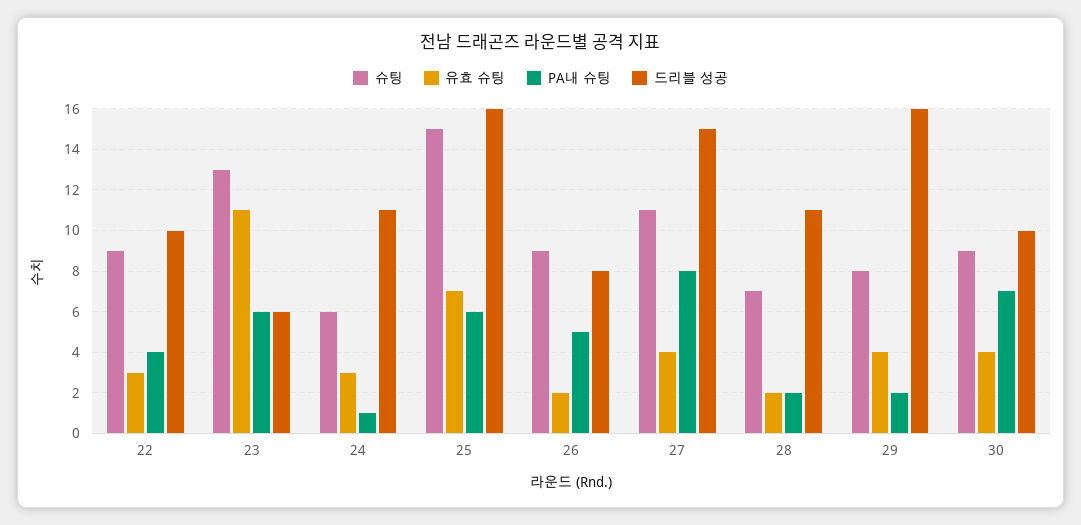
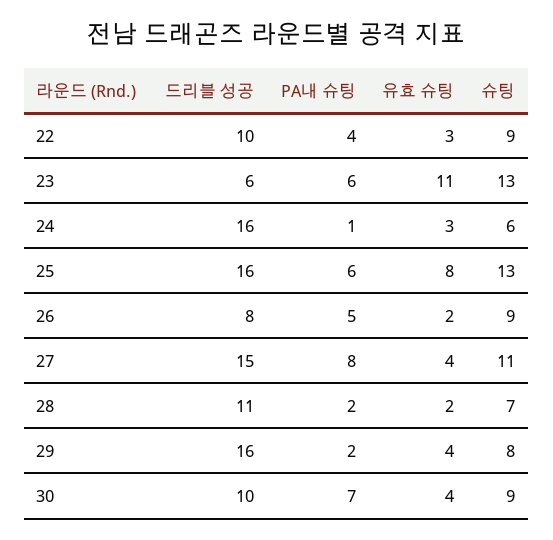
드리블 성공, 24: 11 -> 16
슈팅, 25: 15 -> 13
유효 슈팅, 25: 7 -> 8

